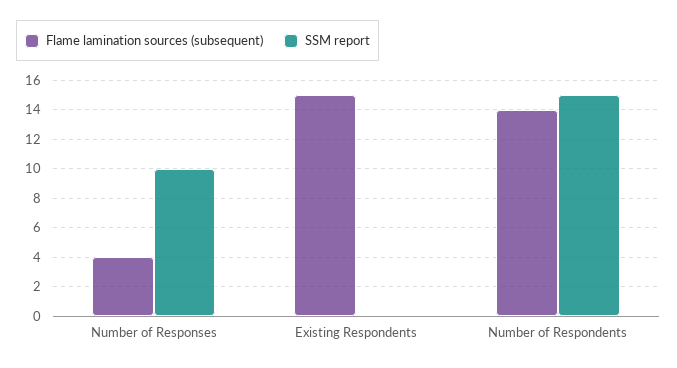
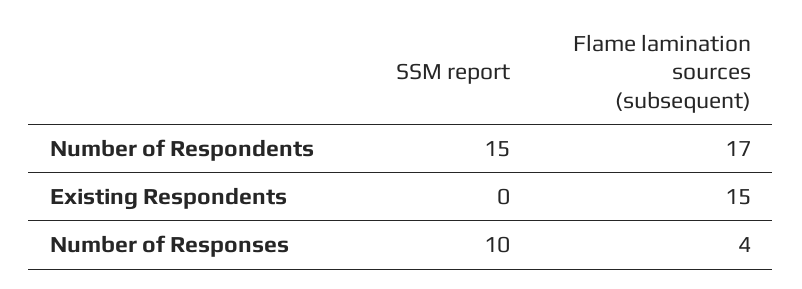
Flame lamination sources (subsequent), Number of Respondents: 14 -> 17

